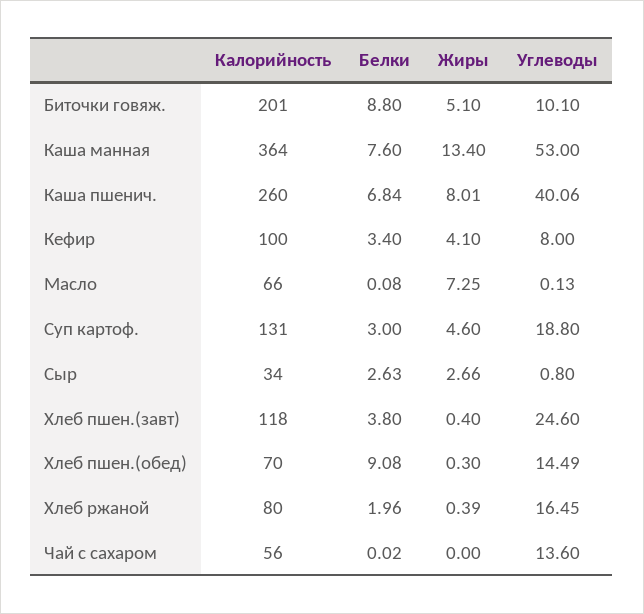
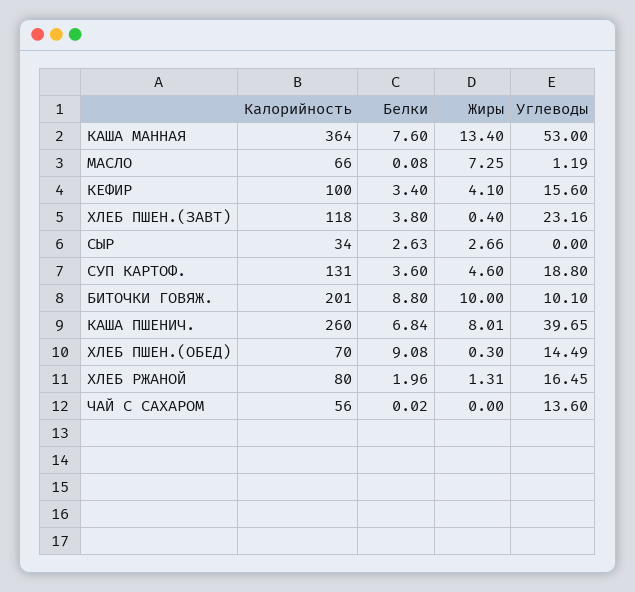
Жиры, Биточки говяж.: 5.1 -> 10
Углеводы, Каша пшенич.: 40.06 -> 39.65
Углеводы, Кефир: 8 -> 15.6
Углеводы, Масло: 0.13 -> 1.19
Белки, Суп картоф.: 3 -> 3.6
Углеводы, Сыр: 0.8 -> 0
Углеводы, Хлеб пшен.(завт): 24.6 -> 23.16
Жиры, Хлеб ржаной: 0.39 -> 1.31

